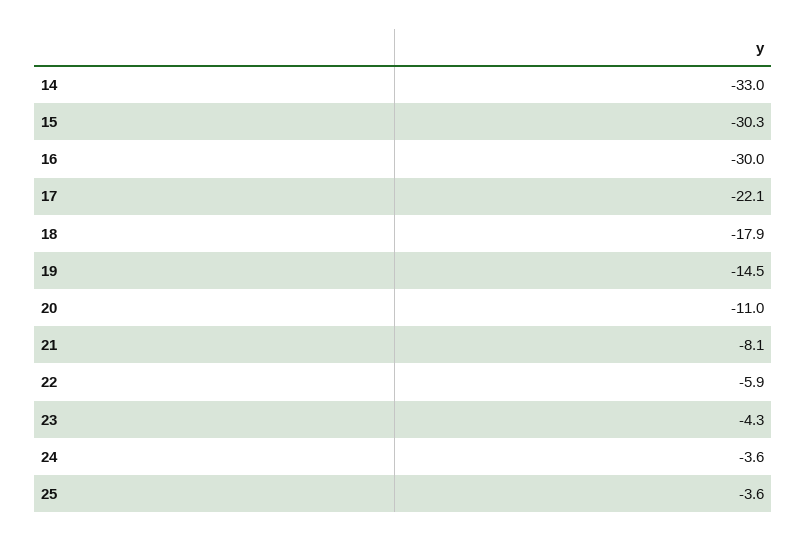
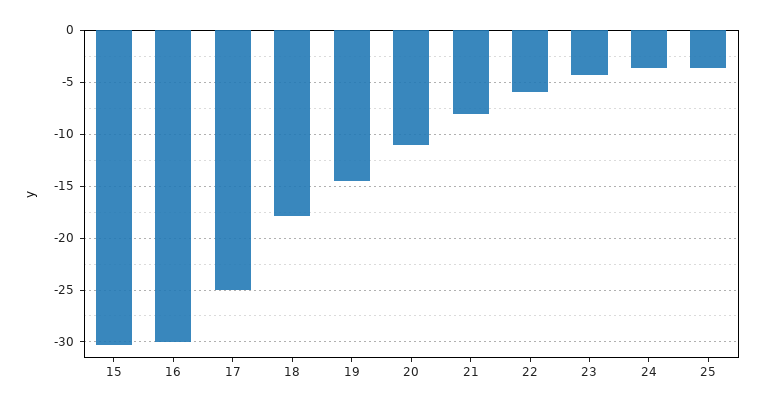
14: -33 -> none
17: -22.1 -> -25

